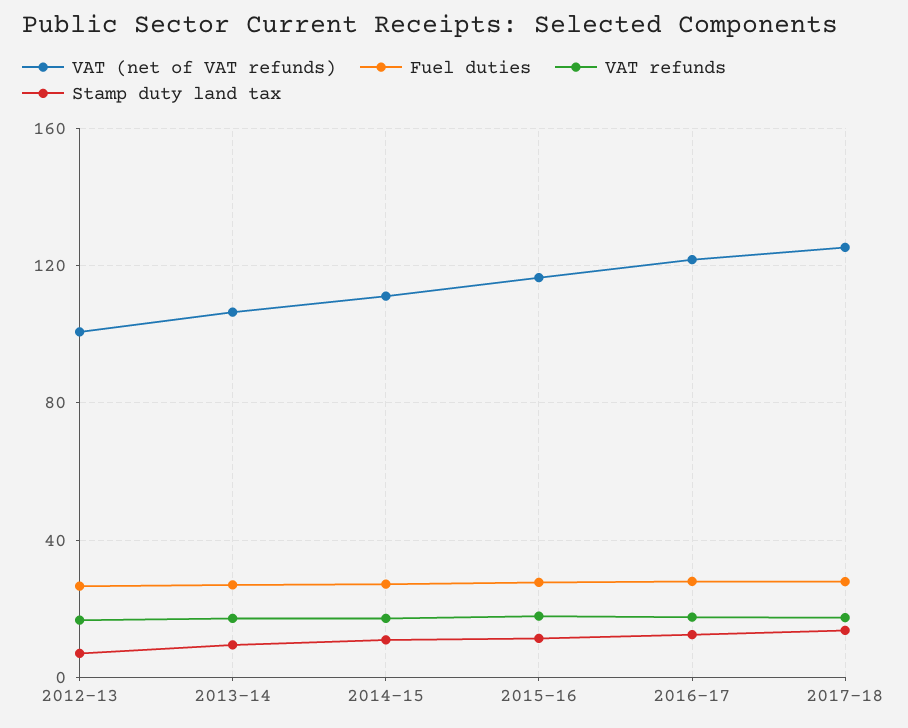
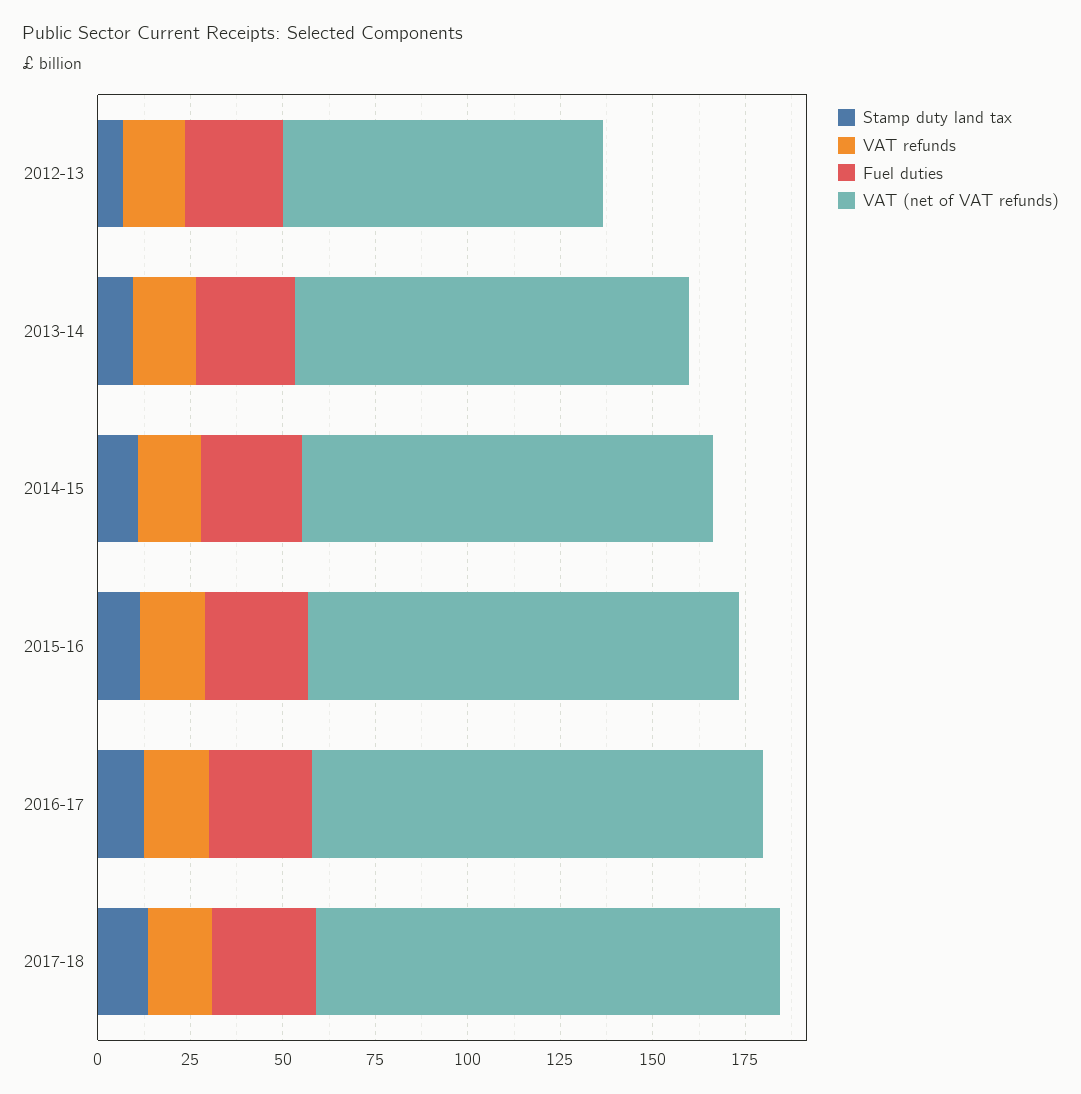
VAT (net of VAT refunds), 2012-13: 100 -> 85

